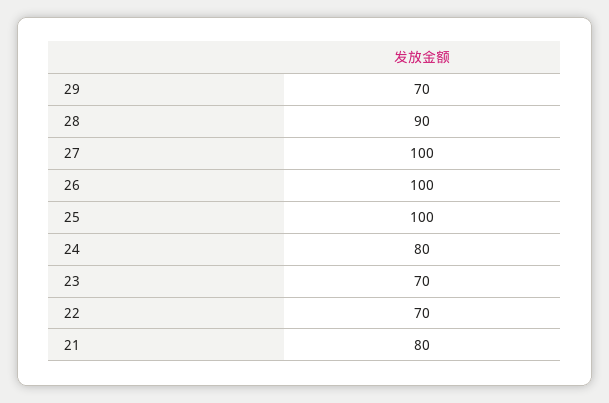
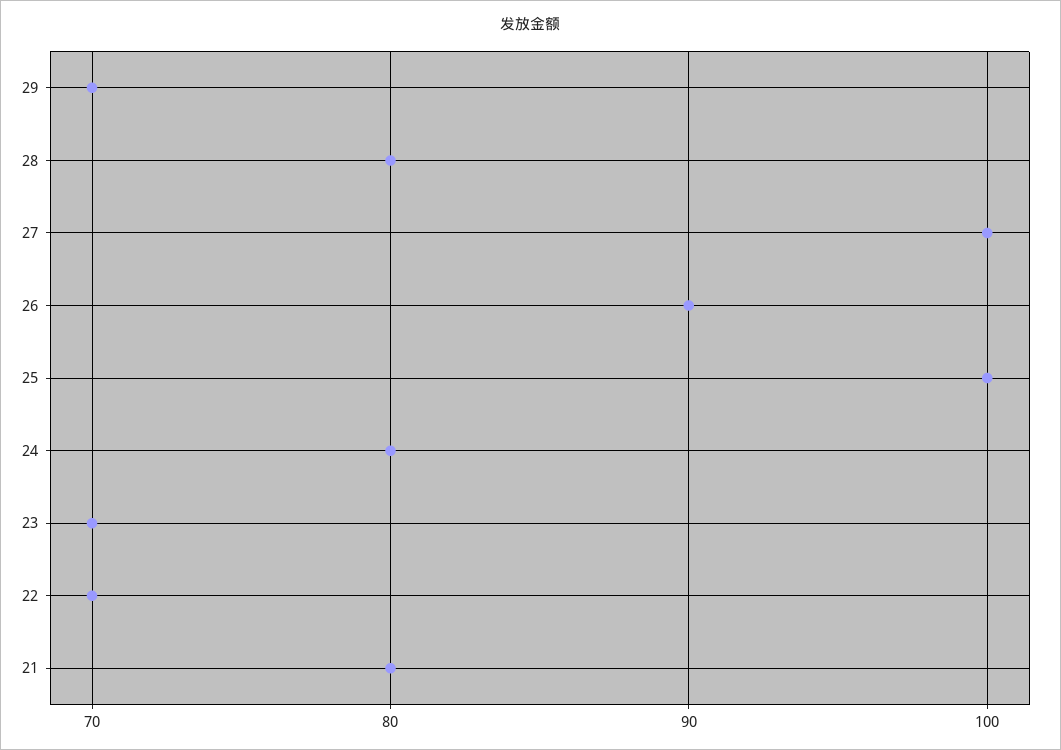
28: 90 -> 80
26: 100 -> 90

